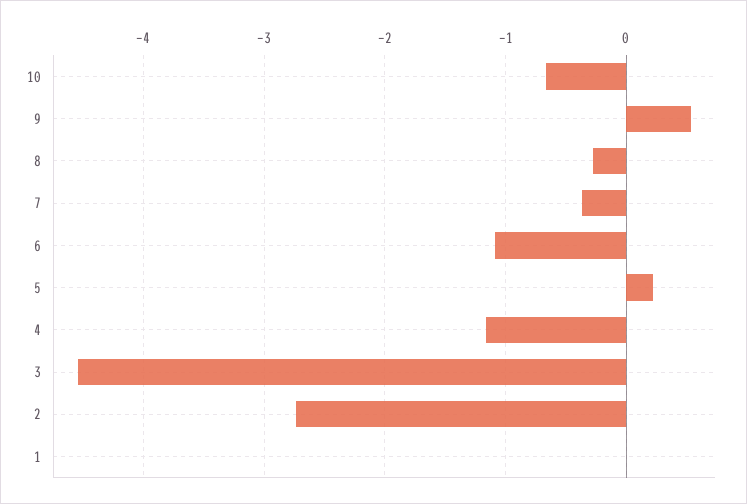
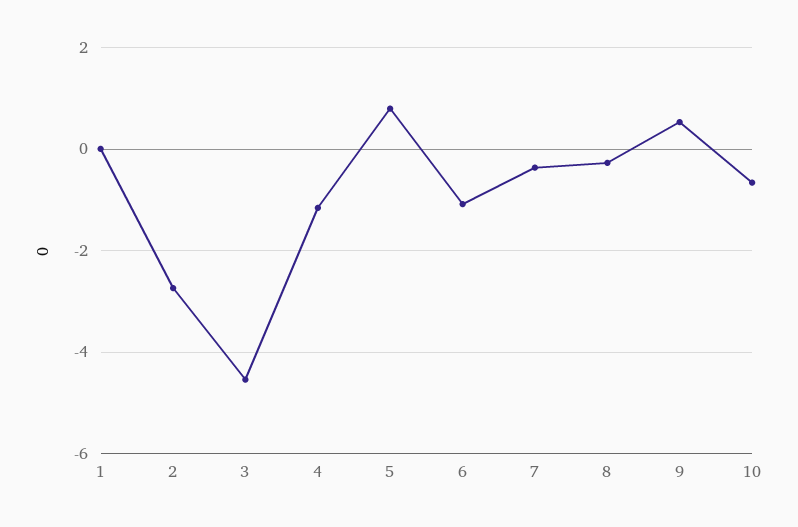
5: 0.2 -> 0.8

